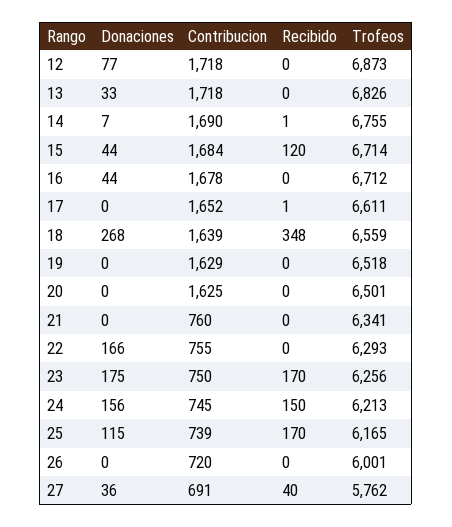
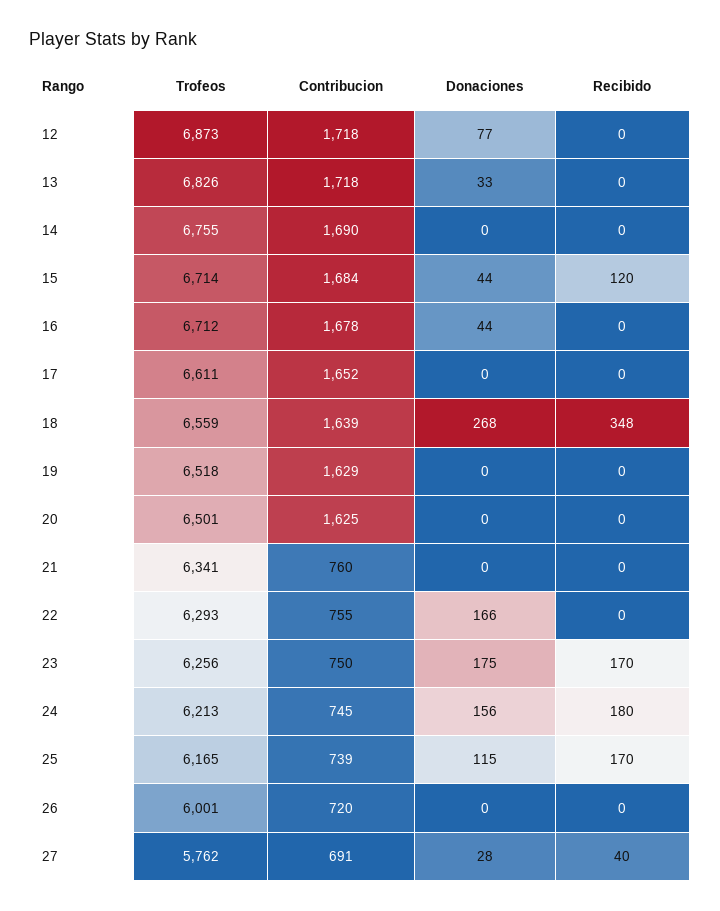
Donaciones, 14: 7 -> 0
Recibido, 14: 1 -> 0
Recibido, 17: 1 -> 0
Recibido, 24: 150 -> 180
Donaciones, 27: 36 -> 28

